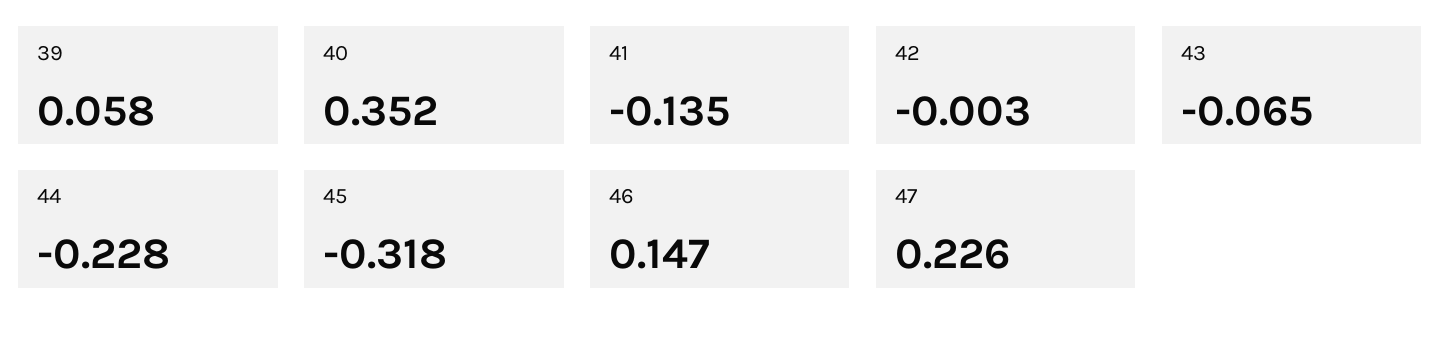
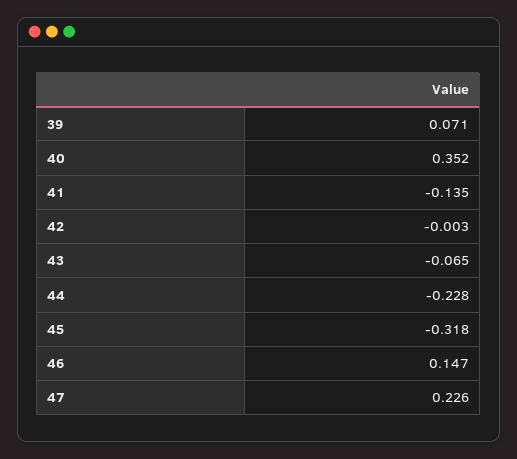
39: 0.058 -> 0.071

